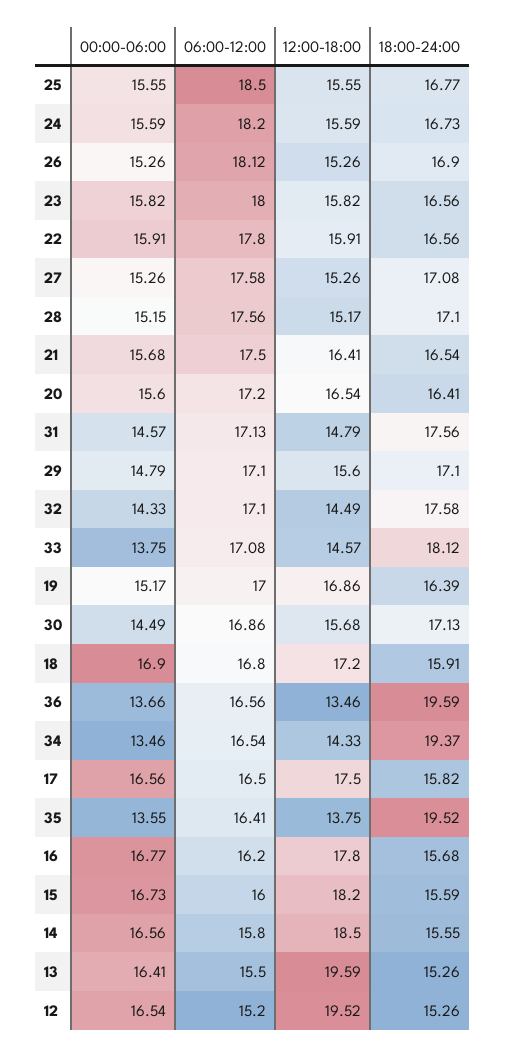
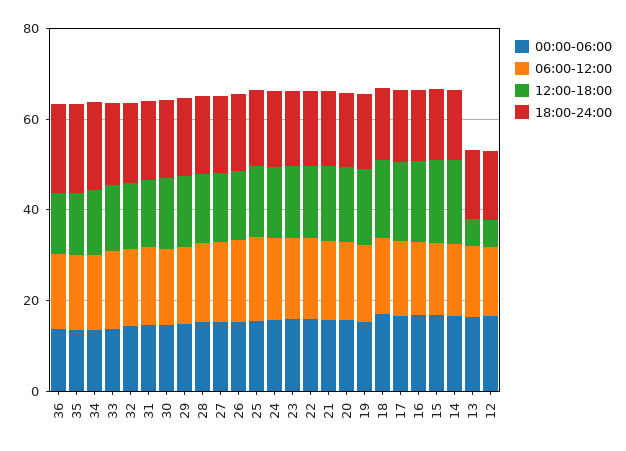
12:00-18:00, 13: 19.59 -> 5
12:00-18:00, 12: 19.52 -> 5

